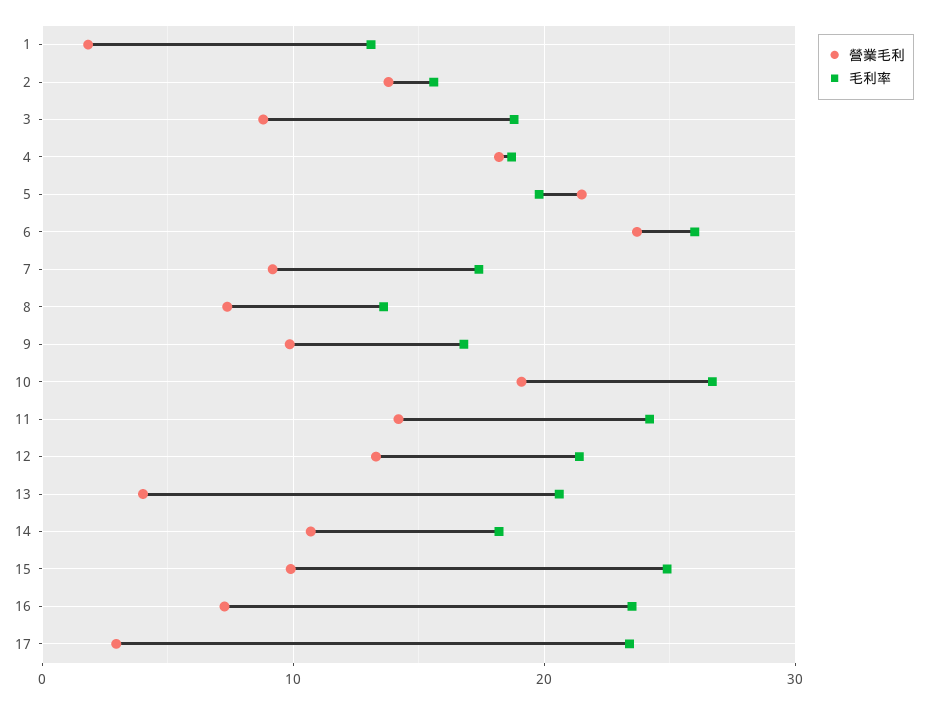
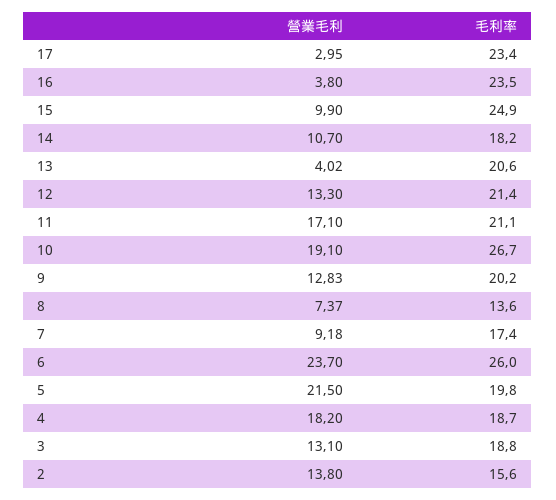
營業毛利, 1: 2 -> none
毛利率, 1: 13 -> none
營業毛利, 3: 9 -> 13.1
營業毛利, 9: 10 -> 12.83
毛利率, 9: 17 -> 20.2
營業毛利, 11: 14 -> 17.1
毛利率, 11: 24 -> 21.1
營業毛利, 16: 7 -> 3.8

